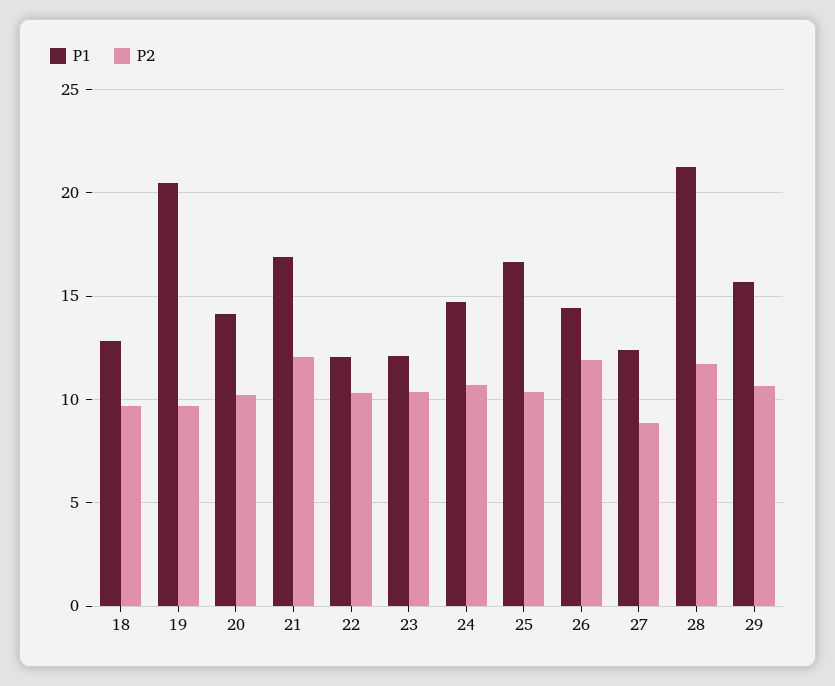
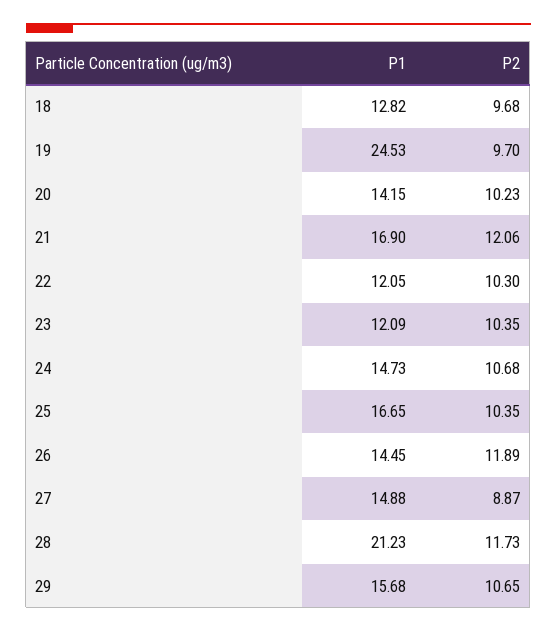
P1, 19: 20.5 -> 24.53
P1, 27: 12.5 -> 14.88

